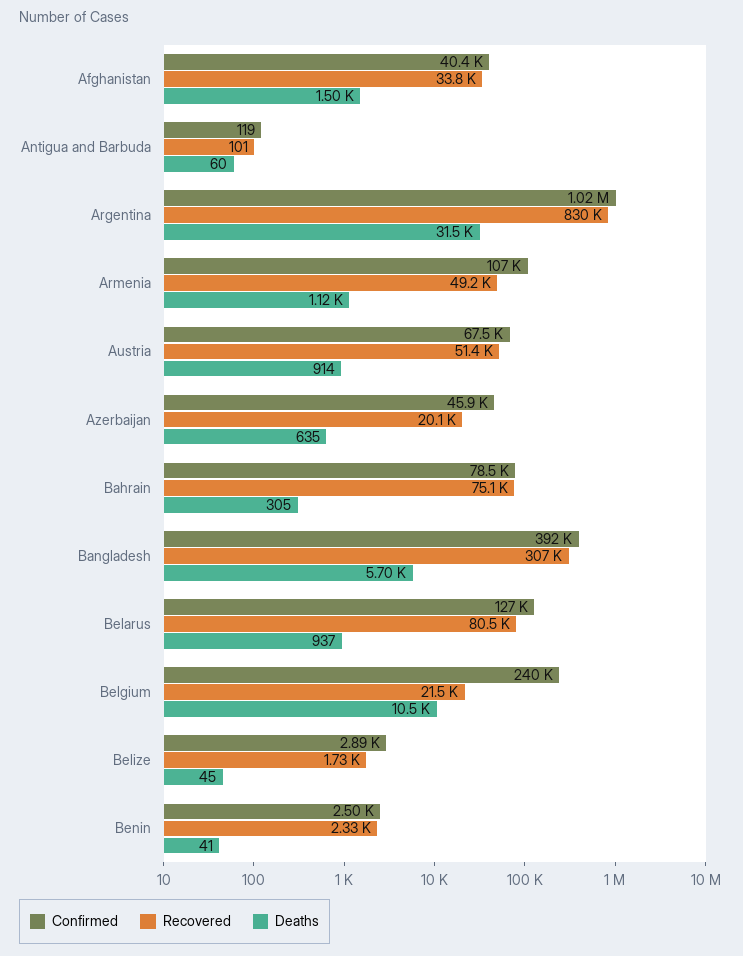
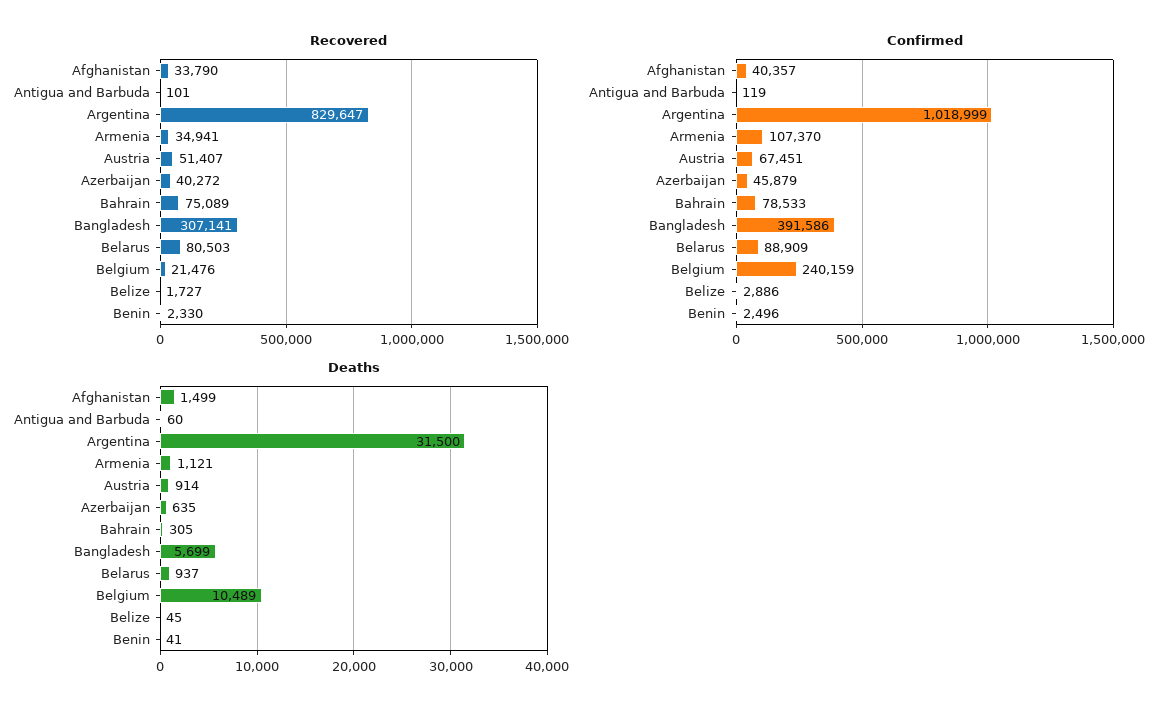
Recovered, Armenia: 49200 -> 34941
Recovered, Azerbaijan: 20100 -> 40272
Confirmed, Belarus: 127000 -> 88909

